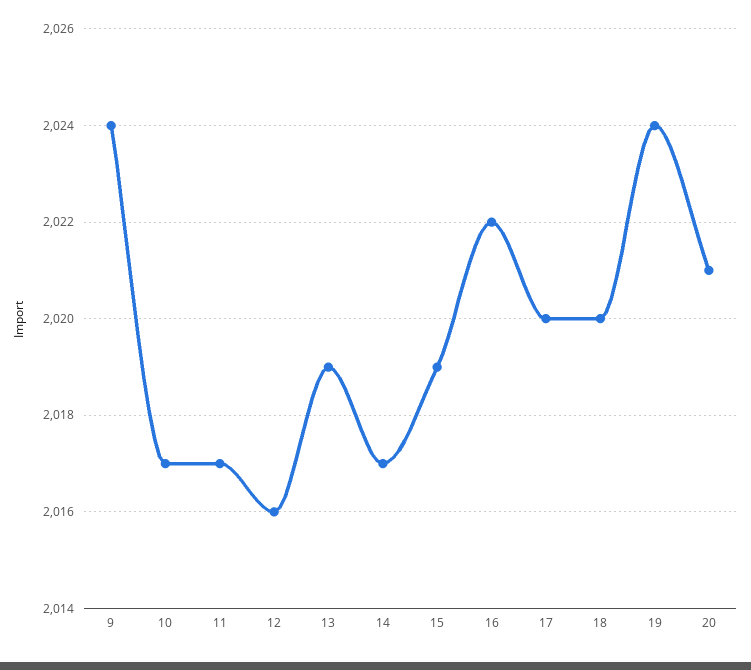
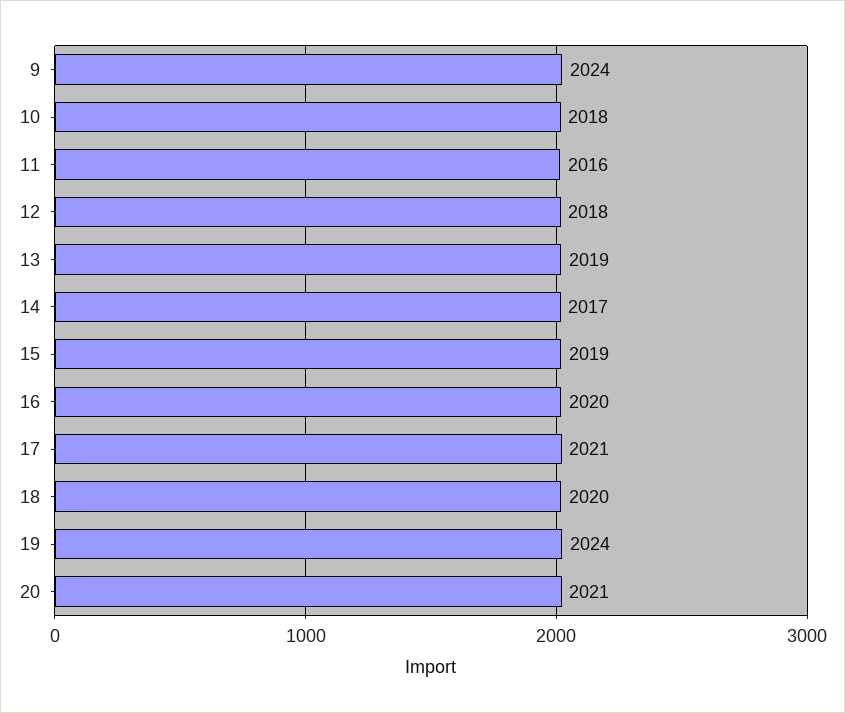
10: 2017 -> 2018
11: 2017 -> 2016
12: 2016 -> 2018
16: 2022 -> 2020
17: 2020 -> 2021

